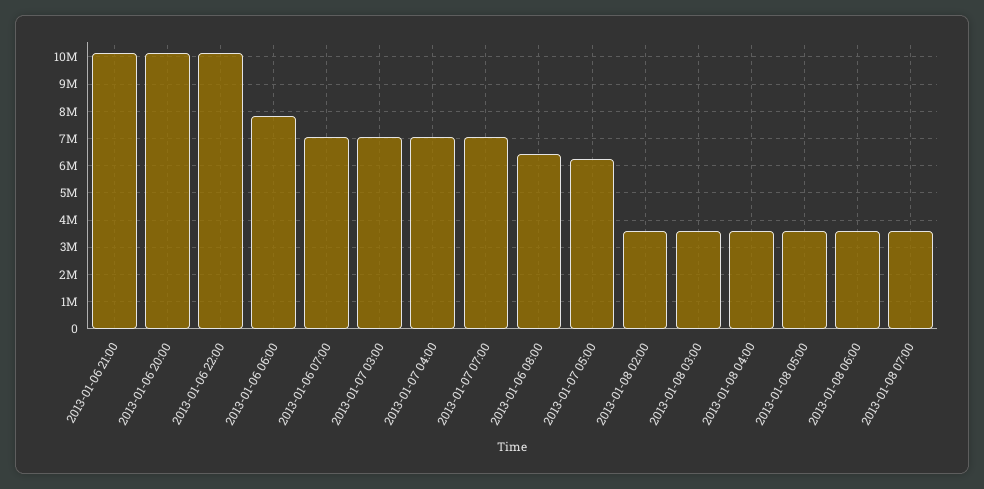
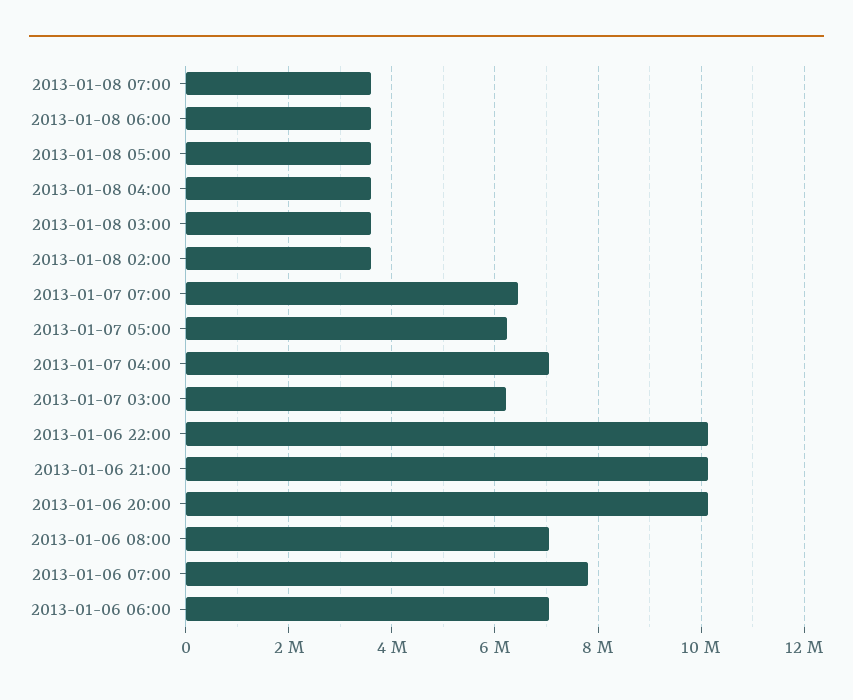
2013-01-06 06:00: 7750000 -> 7000000
2013-01-06 07:00: 7000000 -> 7800000
2013-01-07 03:00: 7000000 -> 6200000
2013-01-07 07:00: 7000000 -> 6400000
2013-01-06 08:00: 6500000 -> 7000000

